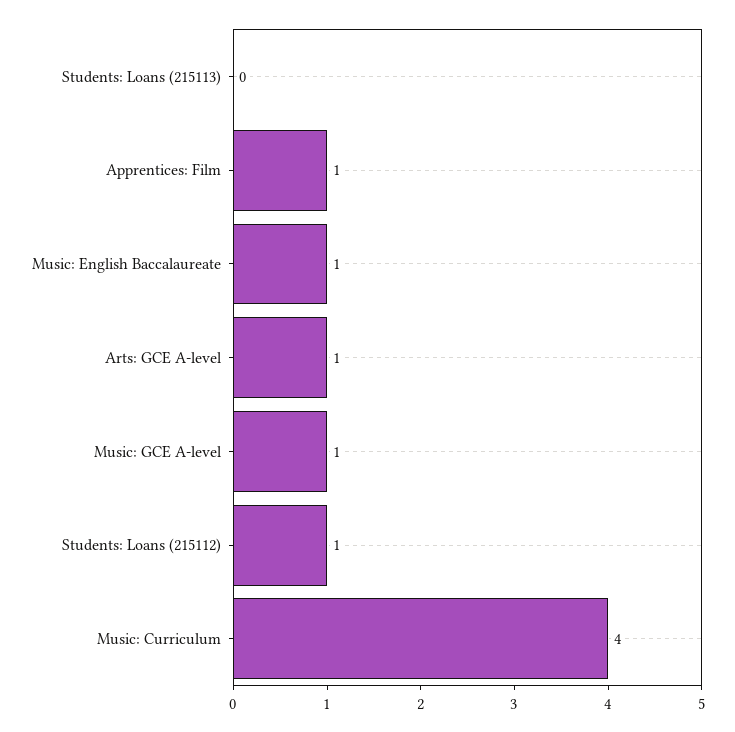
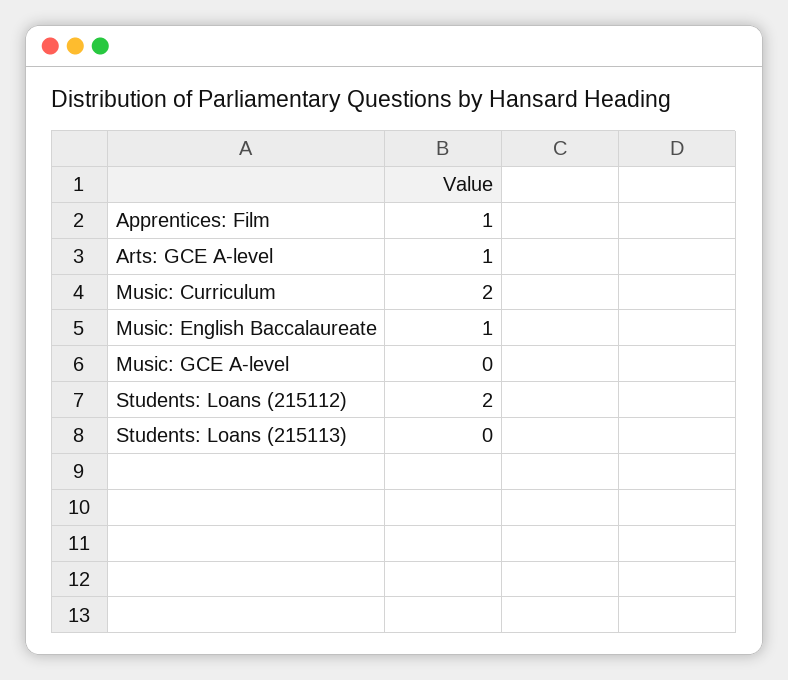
Music: GCE A-level: 1 -> 0
Students: Loans (215112): 1 -> 2
Music: Curriculum: 4 -> 2

